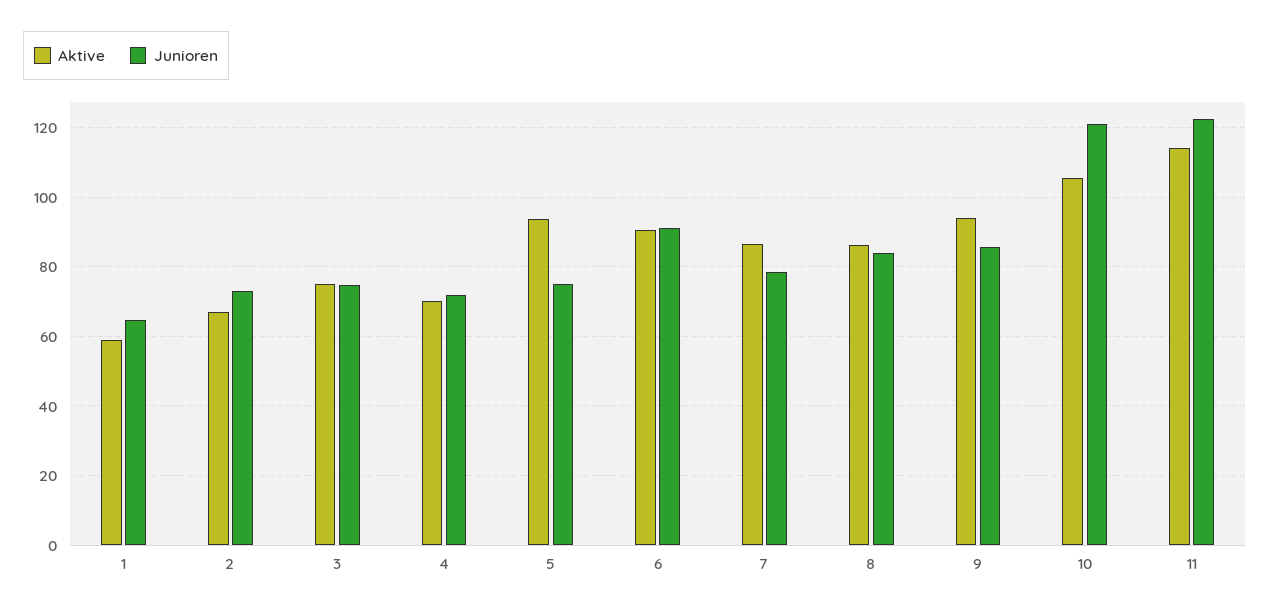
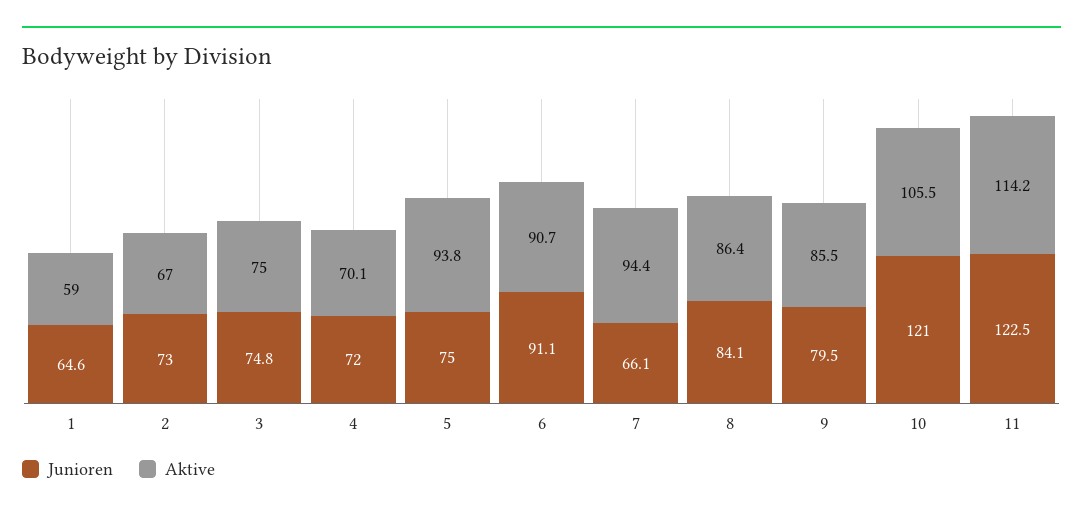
Aktive, 7: 86 -> 94.4
Junioren, 7: 78 -> 66.1
Aktive, 9: 94 -> 85.5
Junioren, 9: 86 -> 79.5

